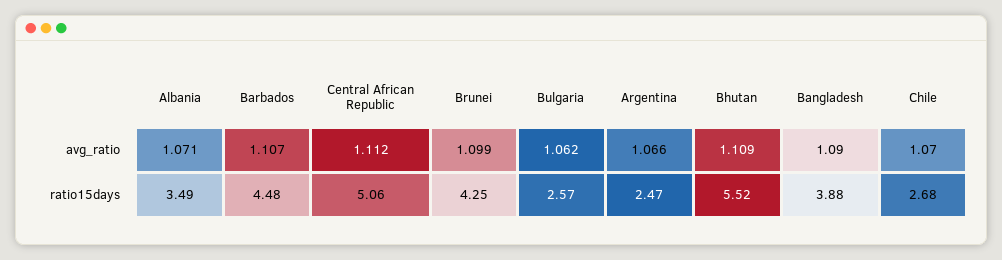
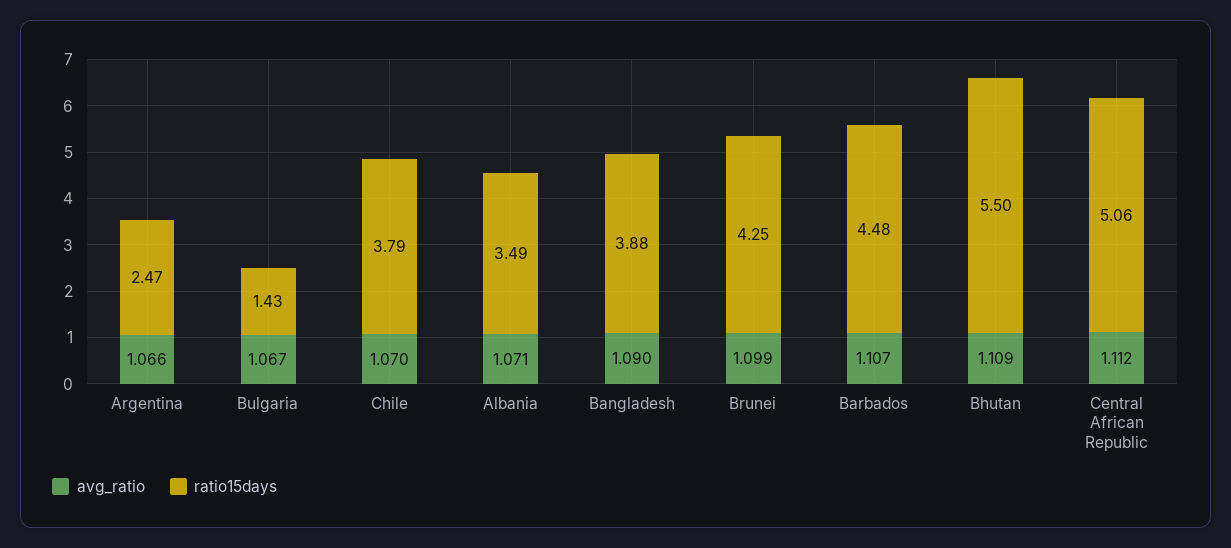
avg_ratio, Bulgaria: 1.062 -> 1.067
ratio15days, Bulgaria: 2.57 -> 1.43
ratio15days, Bhutan: 5.52 -> 5.5
ratio15days, Chile: 2.68 -> 3.79

